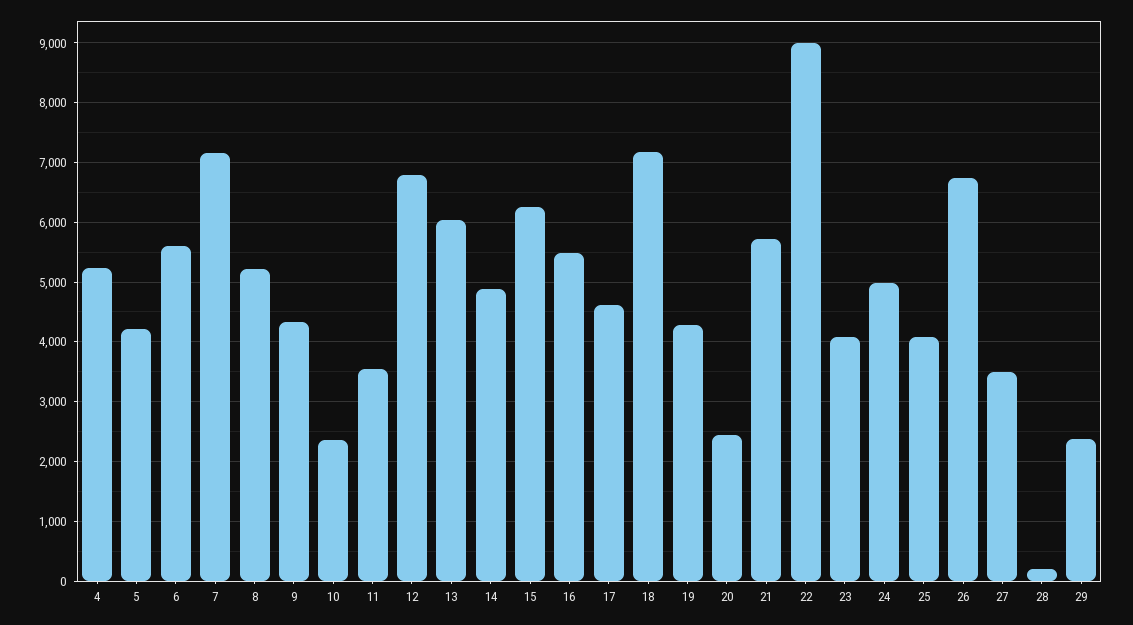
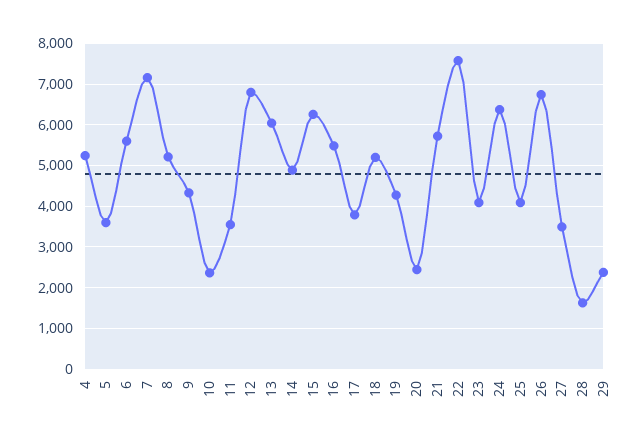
5: 4200 -> 3600
17: 4600 -> 3800
18: 7200 -> 5200
22: 9000 -> 7600
24: 5000 -> 6400
28: 200 -> 1600

